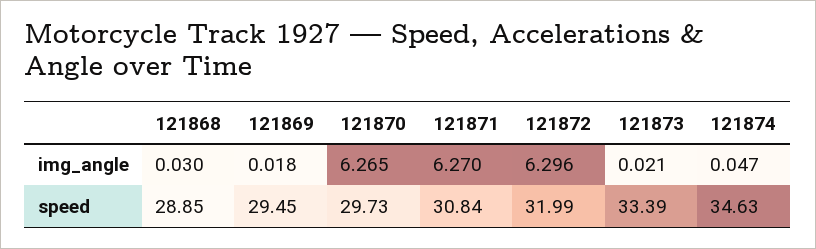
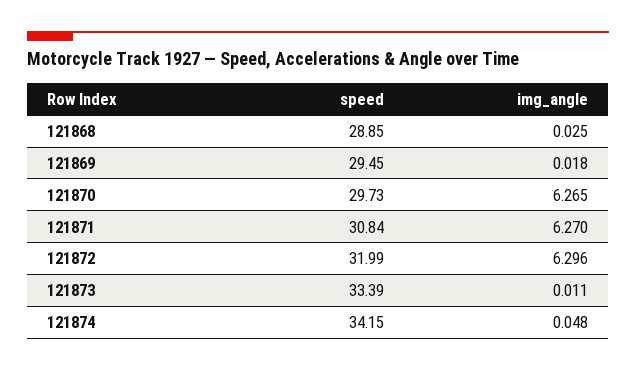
121868, img_angle: 0.03 -> 0.025
121873, img_angle: 0.021 -> 0.011
121874, img_angle: 0.047 -> 0.048
121874, speed: 34.63 -> 34.15

